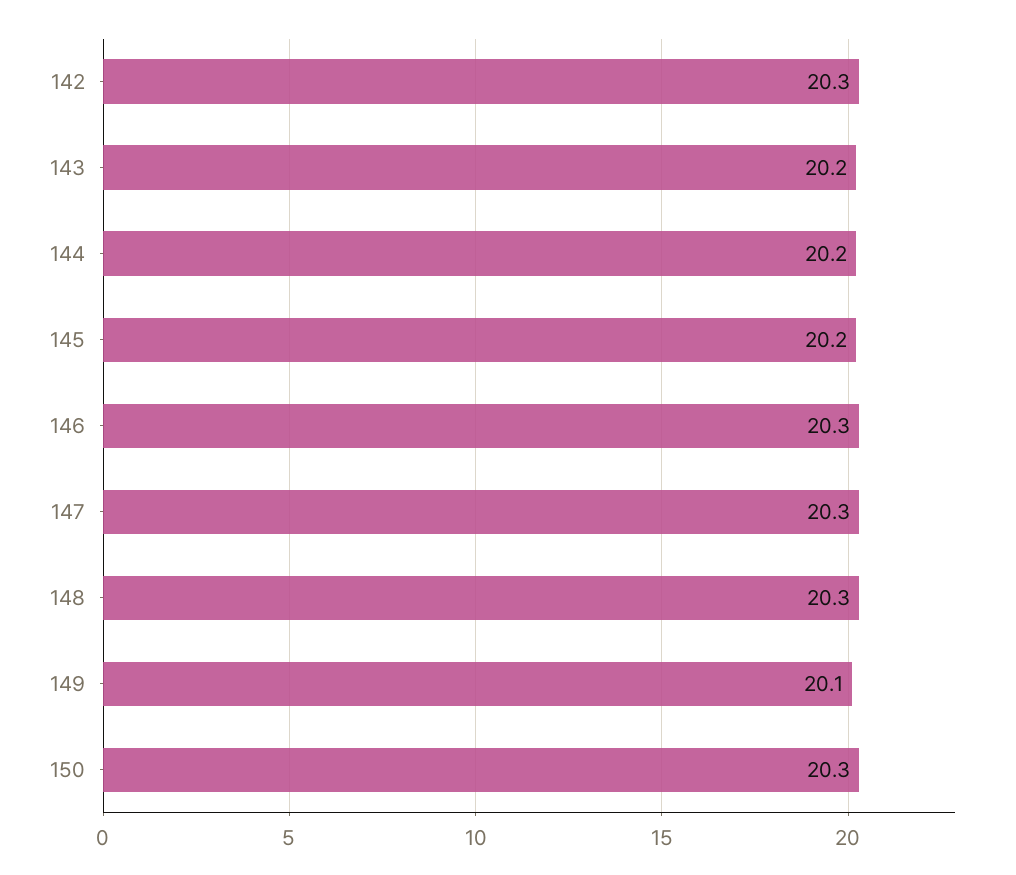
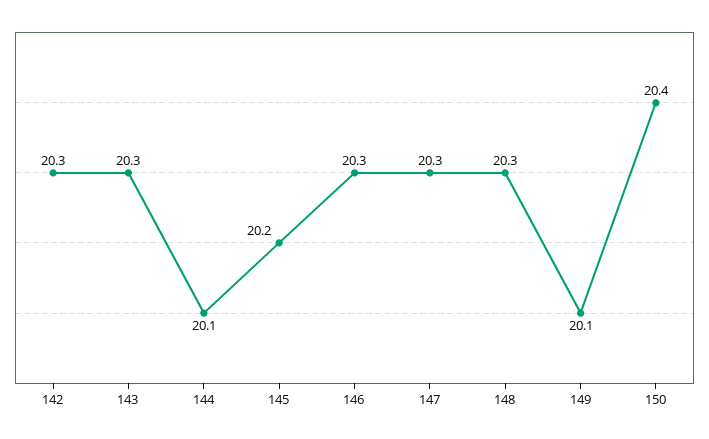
143: 20.2 -> 20.3
144: 20.2 -> 20.1
150: 20.3 -> 20.4

